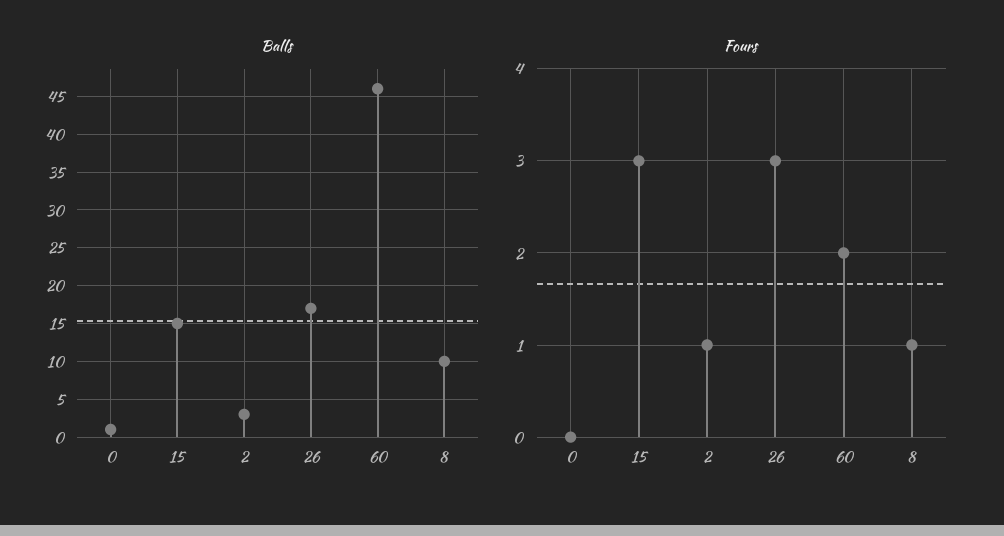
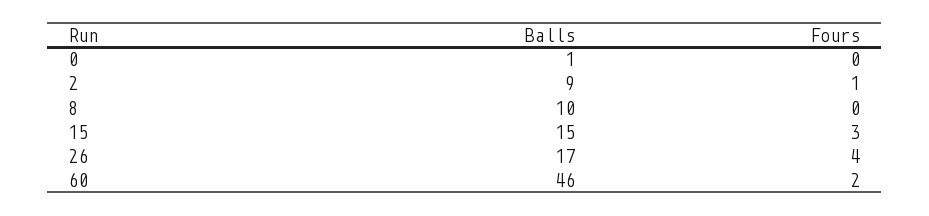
Balls, 2: 3 -> 9
Fours, 26: 3 -> 4
Fours, 8: 1 -> 0

